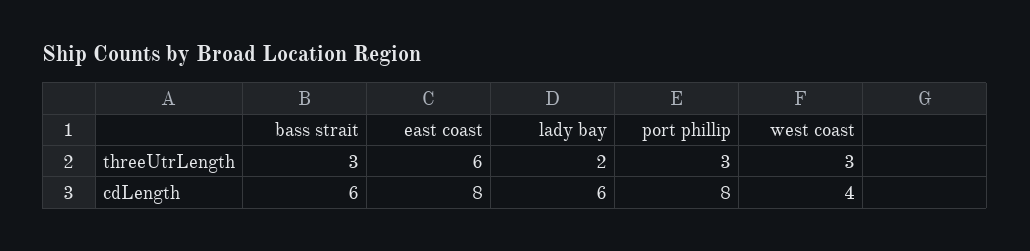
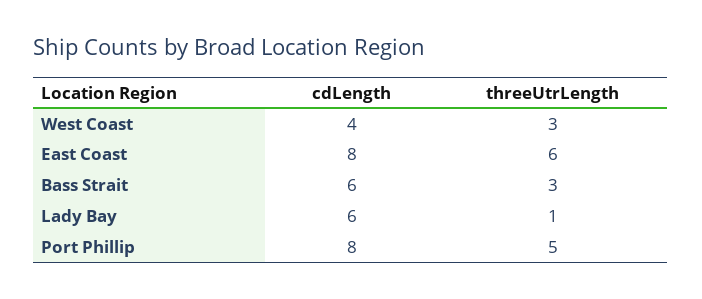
lady bay, threeUtrLength: 2 -> 1
port phillip, threeUtrLength: 3 -> 5

